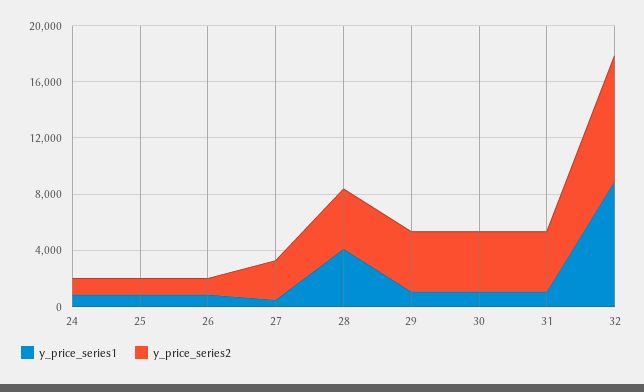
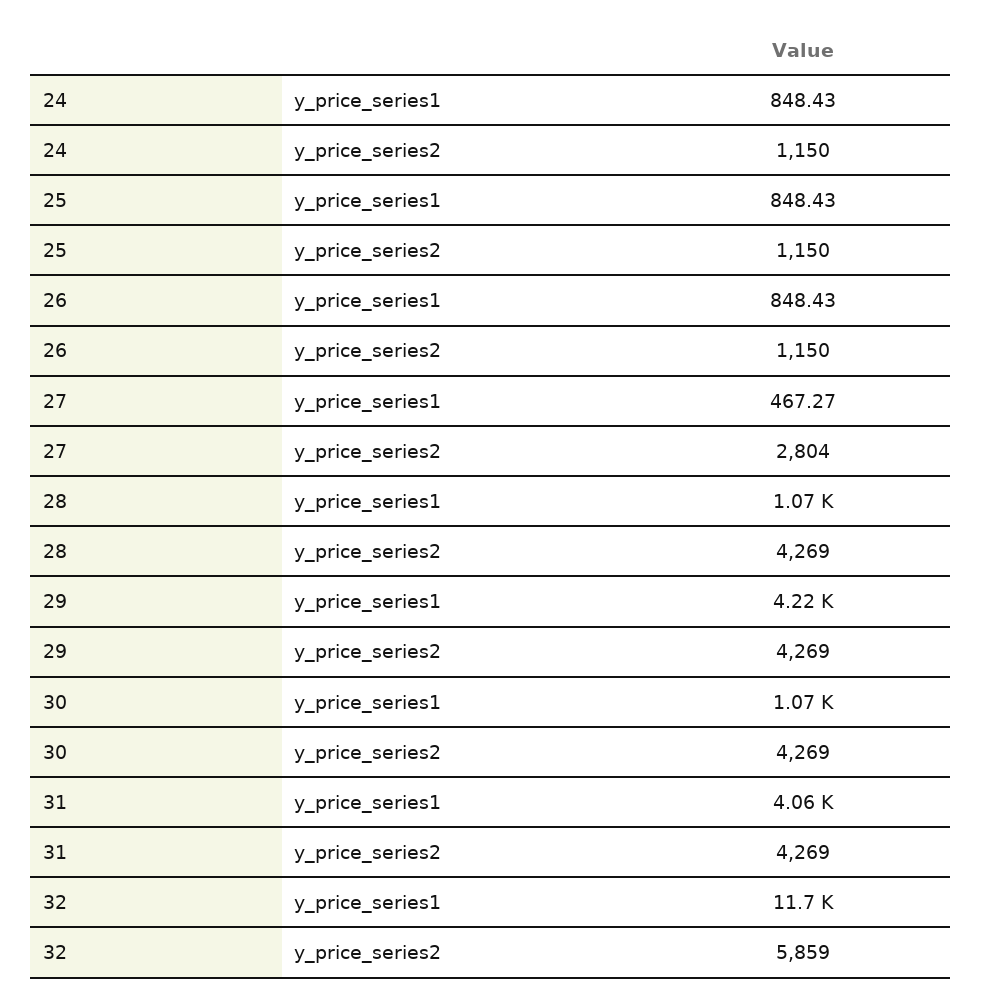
y_price_series1, 28: 4000 -> 1070
y_price_series1, 29: 1000 -> 4220
y_price_series1, 31: 1000 -> 4060
y_price_series1, 32: 9000 -> 11700
y_price_series2, 32: 9000 -> 5859

